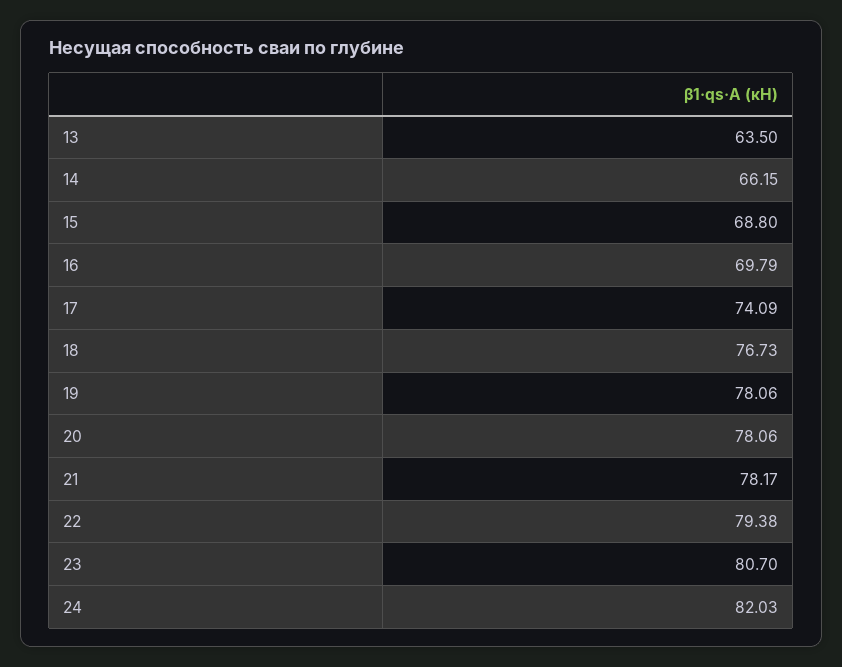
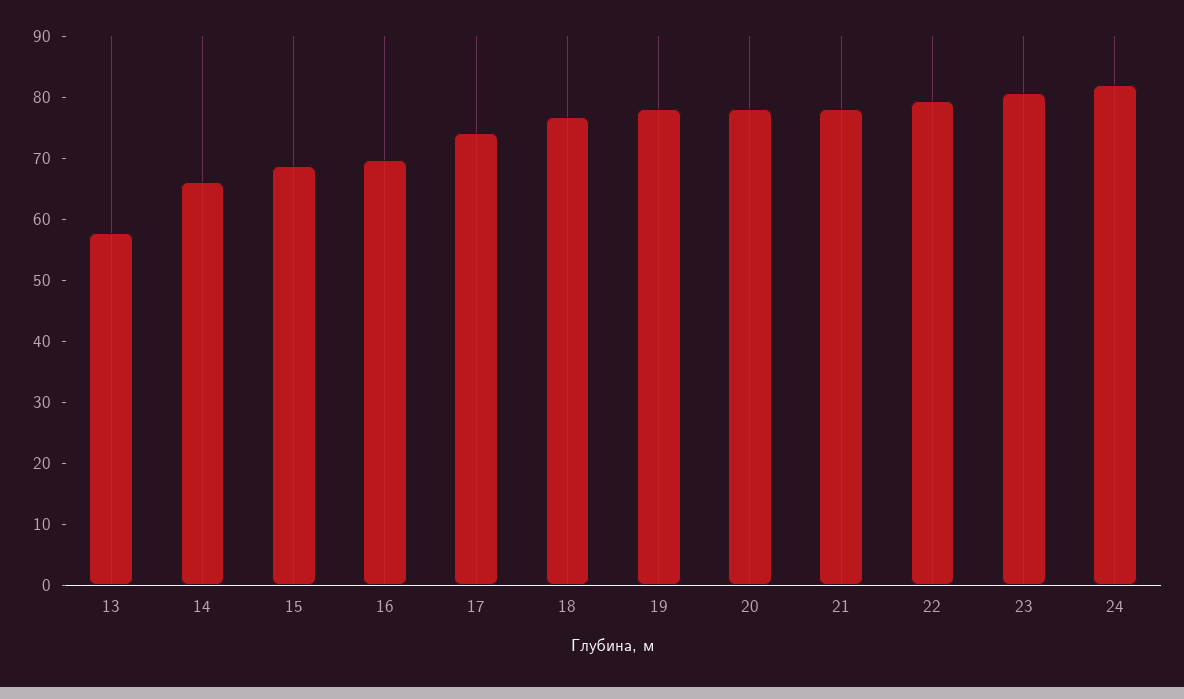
13: 63.5 -> 58

